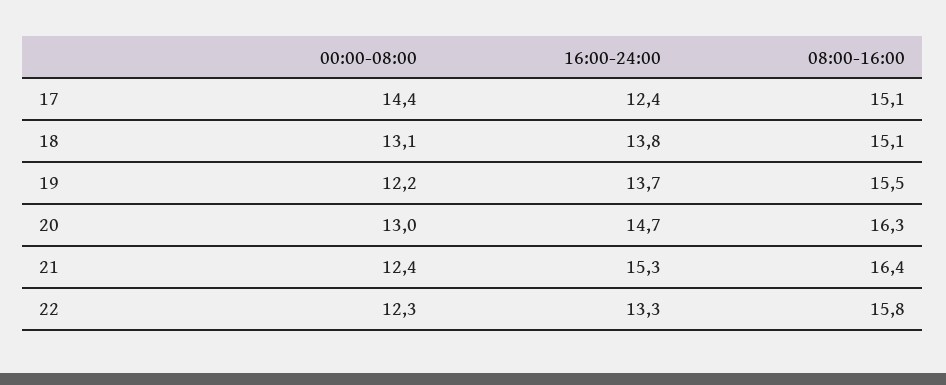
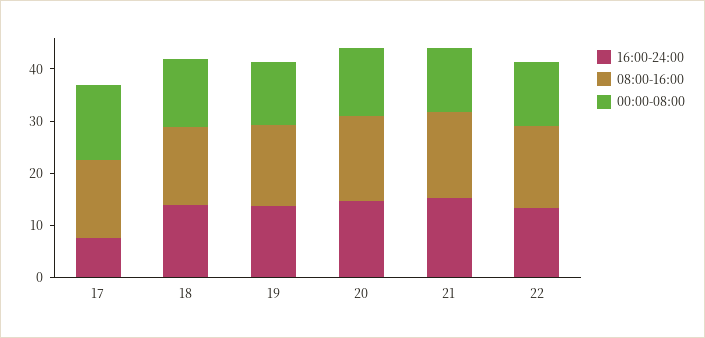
16:00-24:00, 17: 12.4 -> 8

